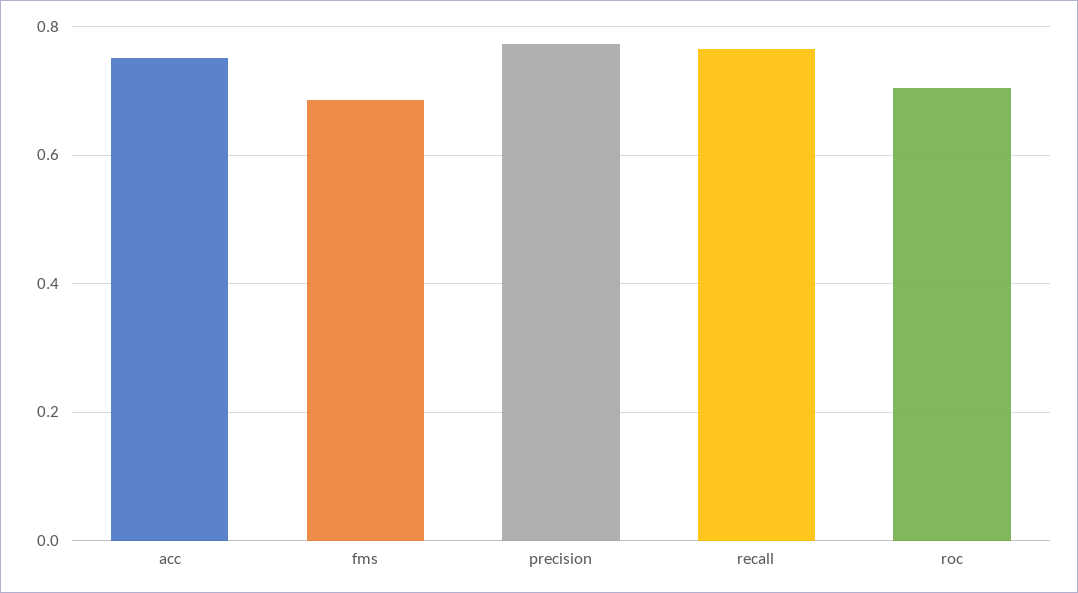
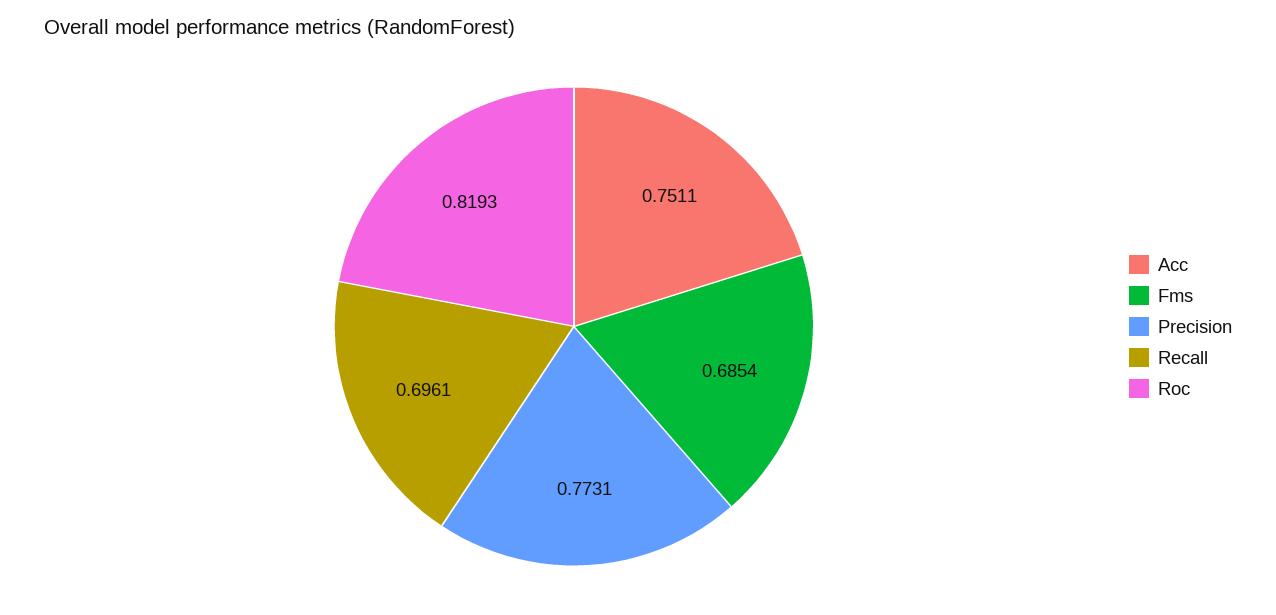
recall: 0.76 -> 0.6961
roc: 0.7 -> 0.8193

